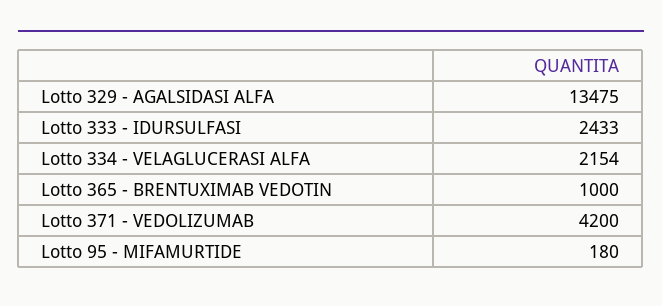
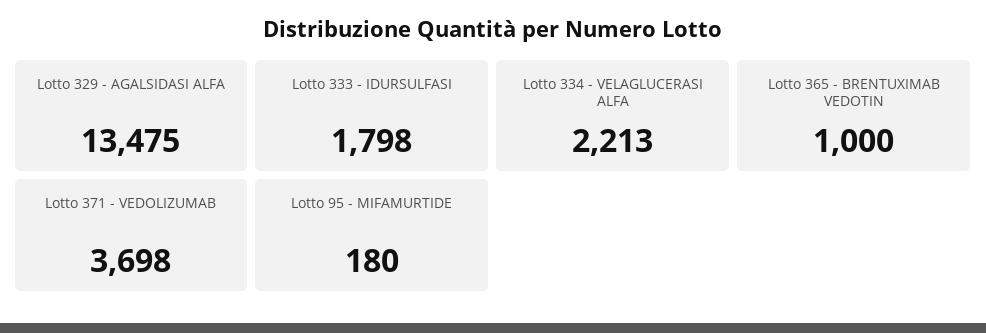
Lotto 333 - IDURSULFASI: 2433 -> 1798
Lotto 334 - VELAGLUCERASI ALFA: 2154 -> 2213
Lotto 371 - VEDOLIZUMAB: 4200 -> 3698

